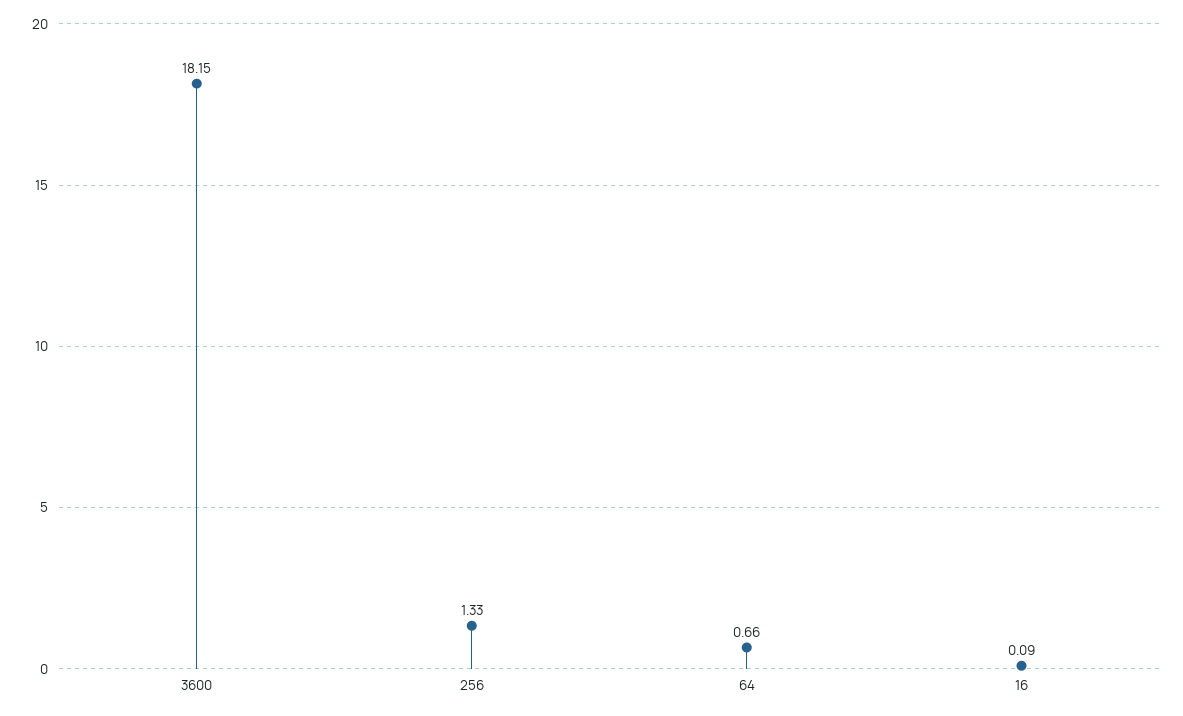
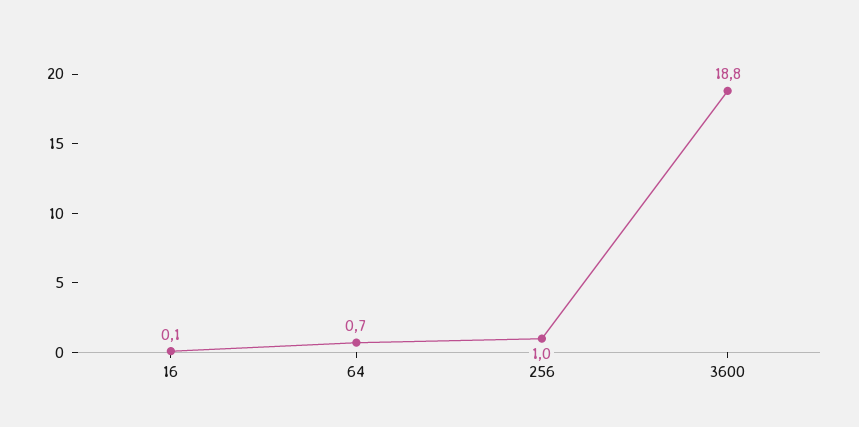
3600: 18.15 -> 18.8
256: 1.33 -> 1

